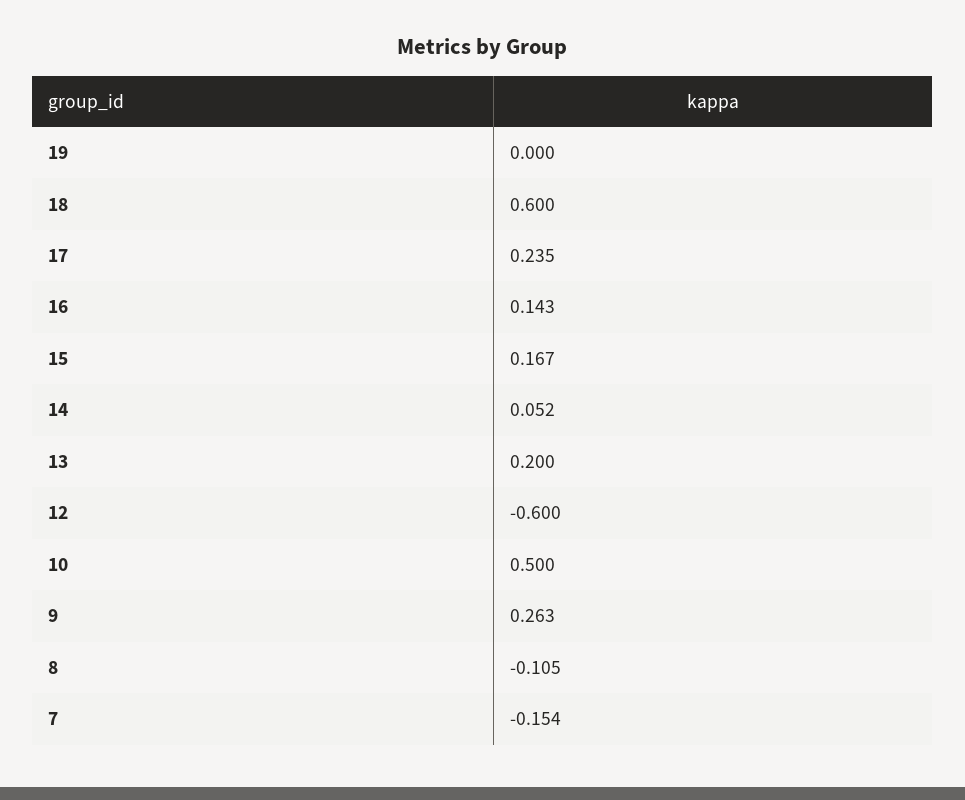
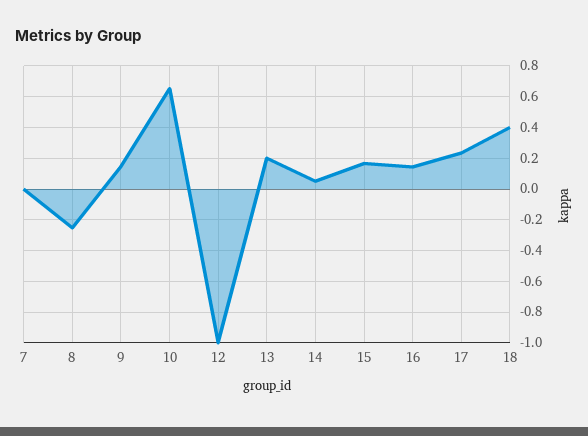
19: 0 -> none
18: 0.6 -> 0.4
12: -0.6 -> -1
10: 0.5 -> 0.65
9: 0.263 -> 0.15
8: -0.105 -> -0.25
7: -0.154 -> 0

